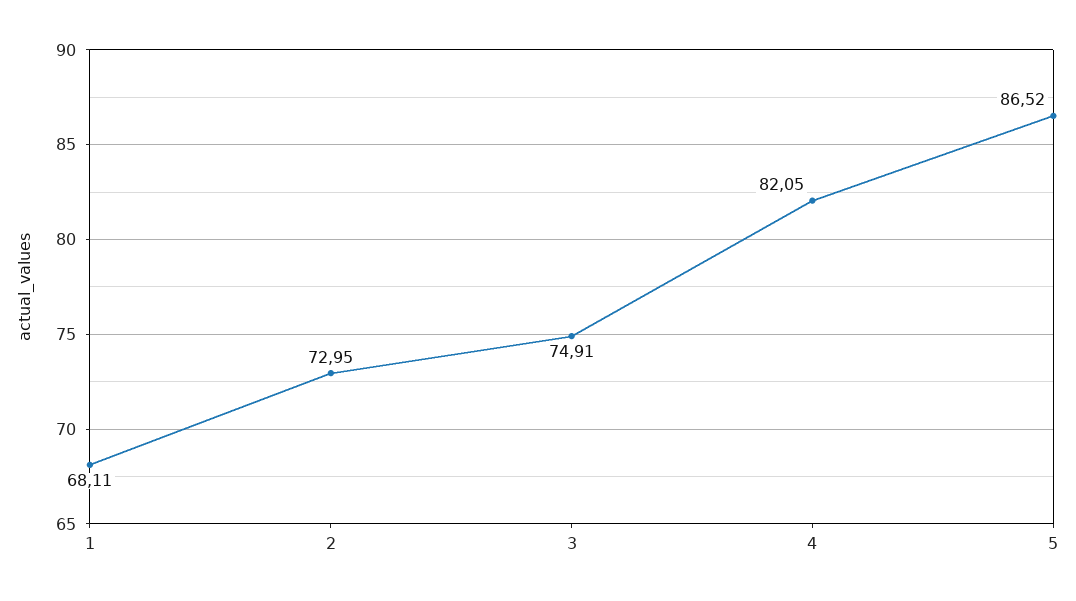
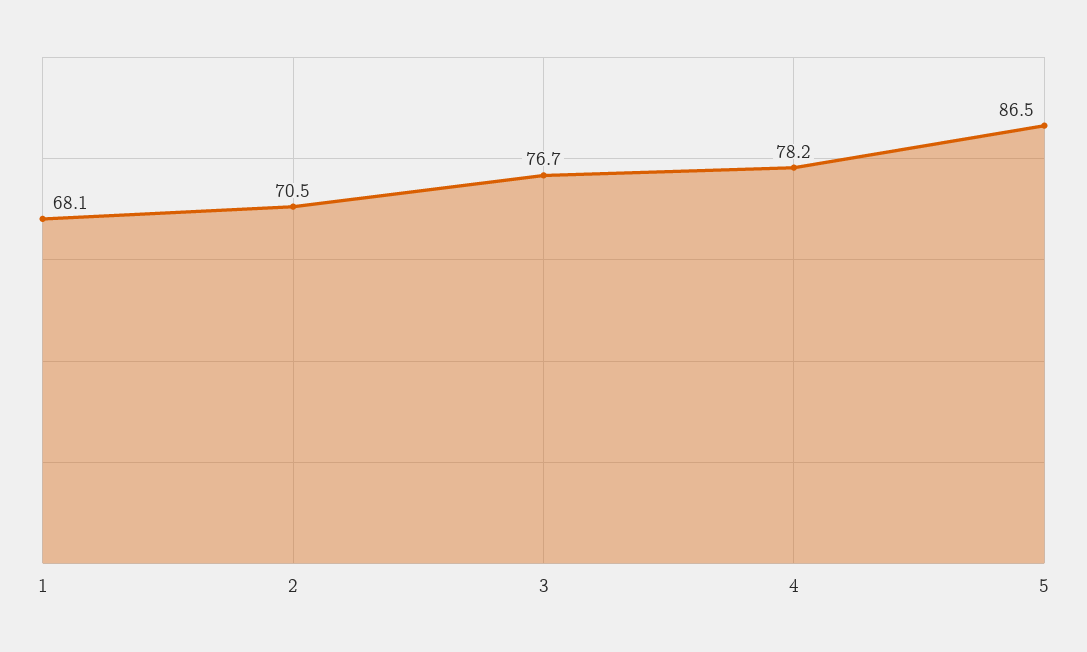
2: 72.95 -> 70.5
3: 74.91 -> 76.7
4: 82.05 -> 78.2

